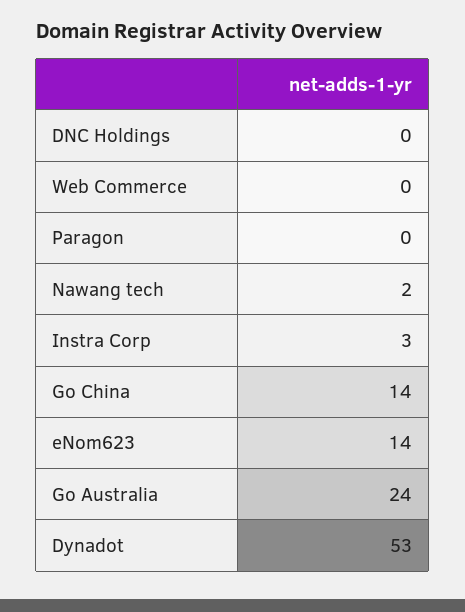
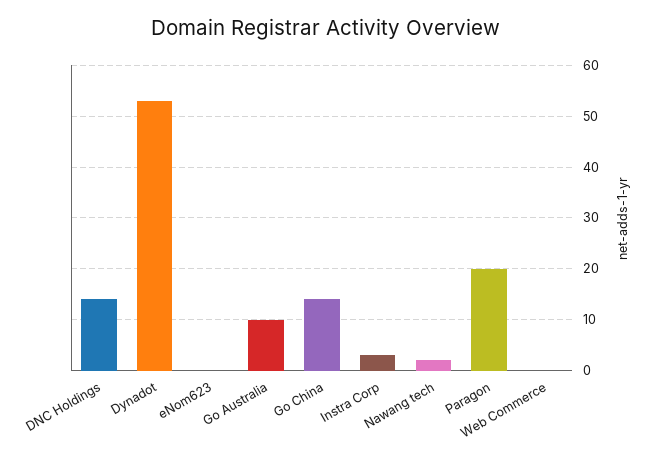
DNC Holdings: 0 -> 15
Paragon: 0 -> 20
eNom623: 14 -> 0
Go Australia: 24 -> 10

